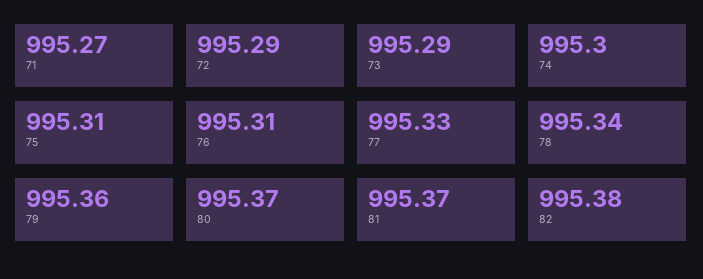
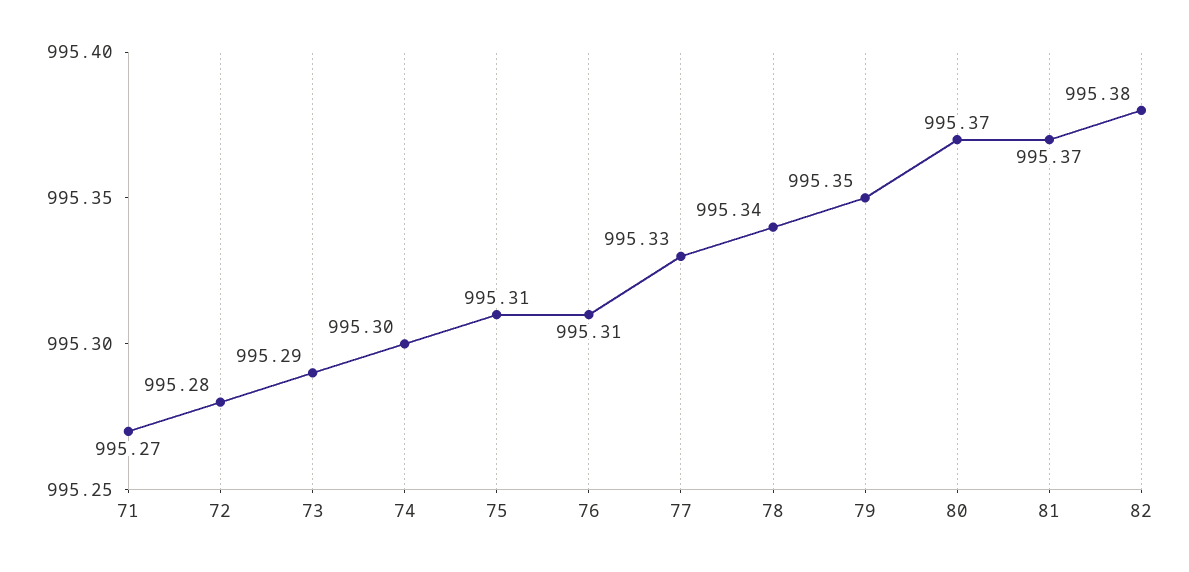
72: 995.29 -> 995.28
79: 995.36 -> 995.35

